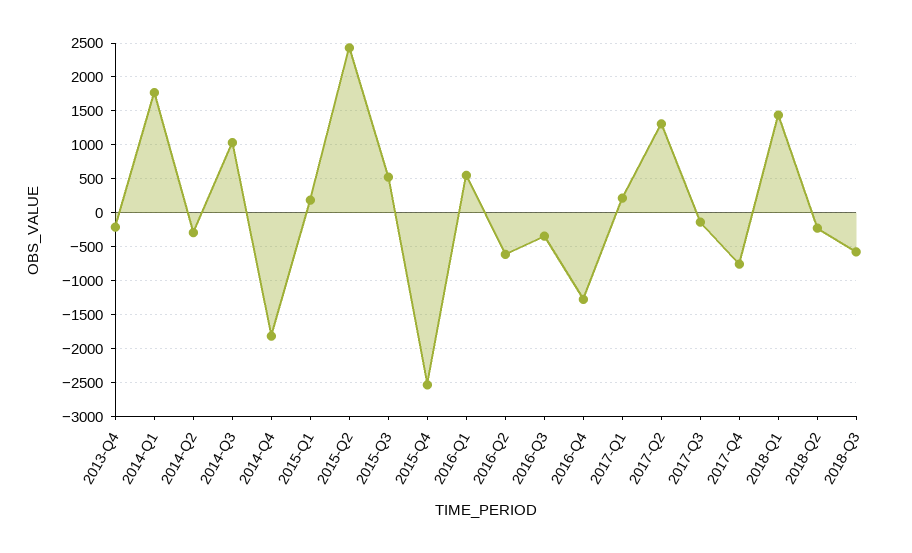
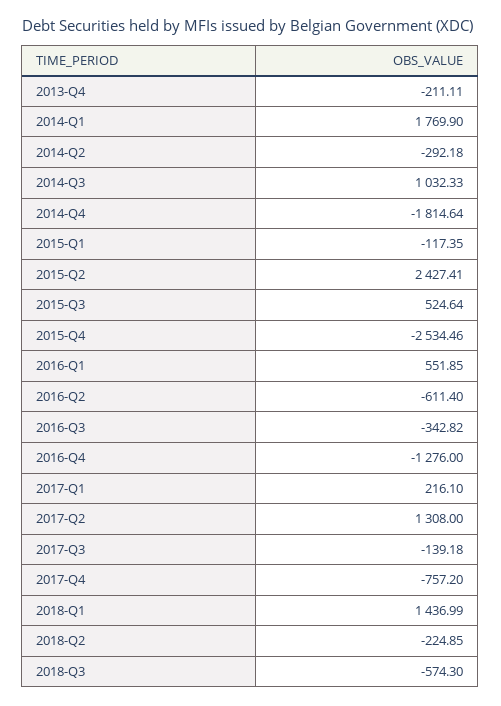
2015-Q1: 200 -> -117.35

